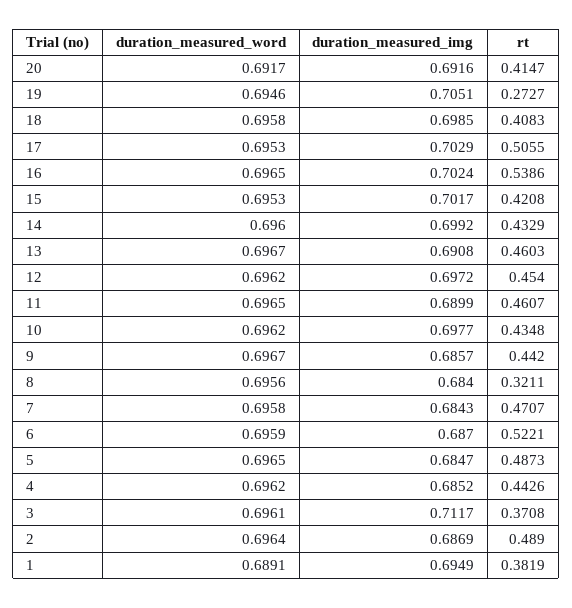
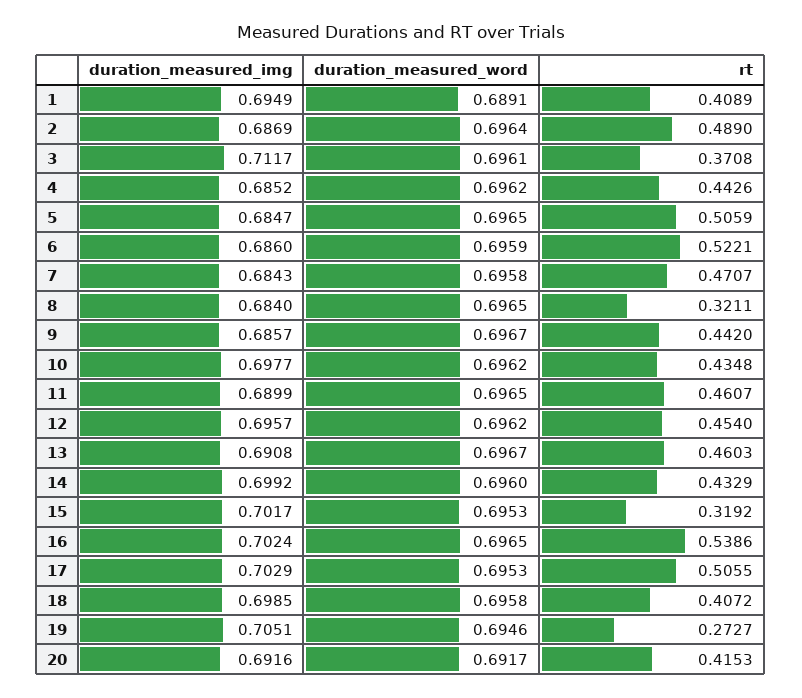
rt, 20: 0.4147 -> 0.4153
rt, 18: 0.4083 -> 0.4072
rt, 15: 0.4208 -> 0.3192
duration_measured_img, 12: 0.6972 -> 0.6957
duration_measured_word, 8: 0.6956 -> 0.6965
duration_measured_img, 6: 0.687 -> 0.686
rt, 5: 0.4873 -> 0.5059
rt, 1: 0.3819 -> 0.4089

